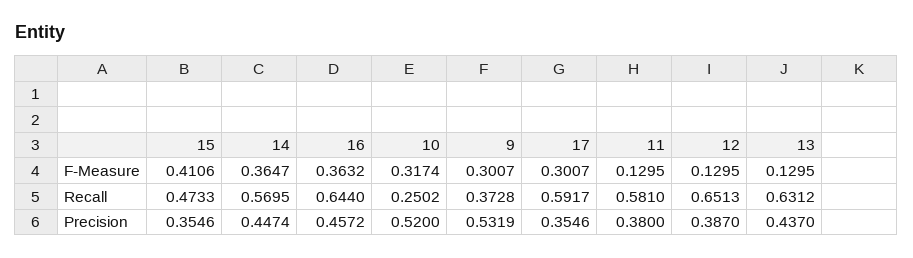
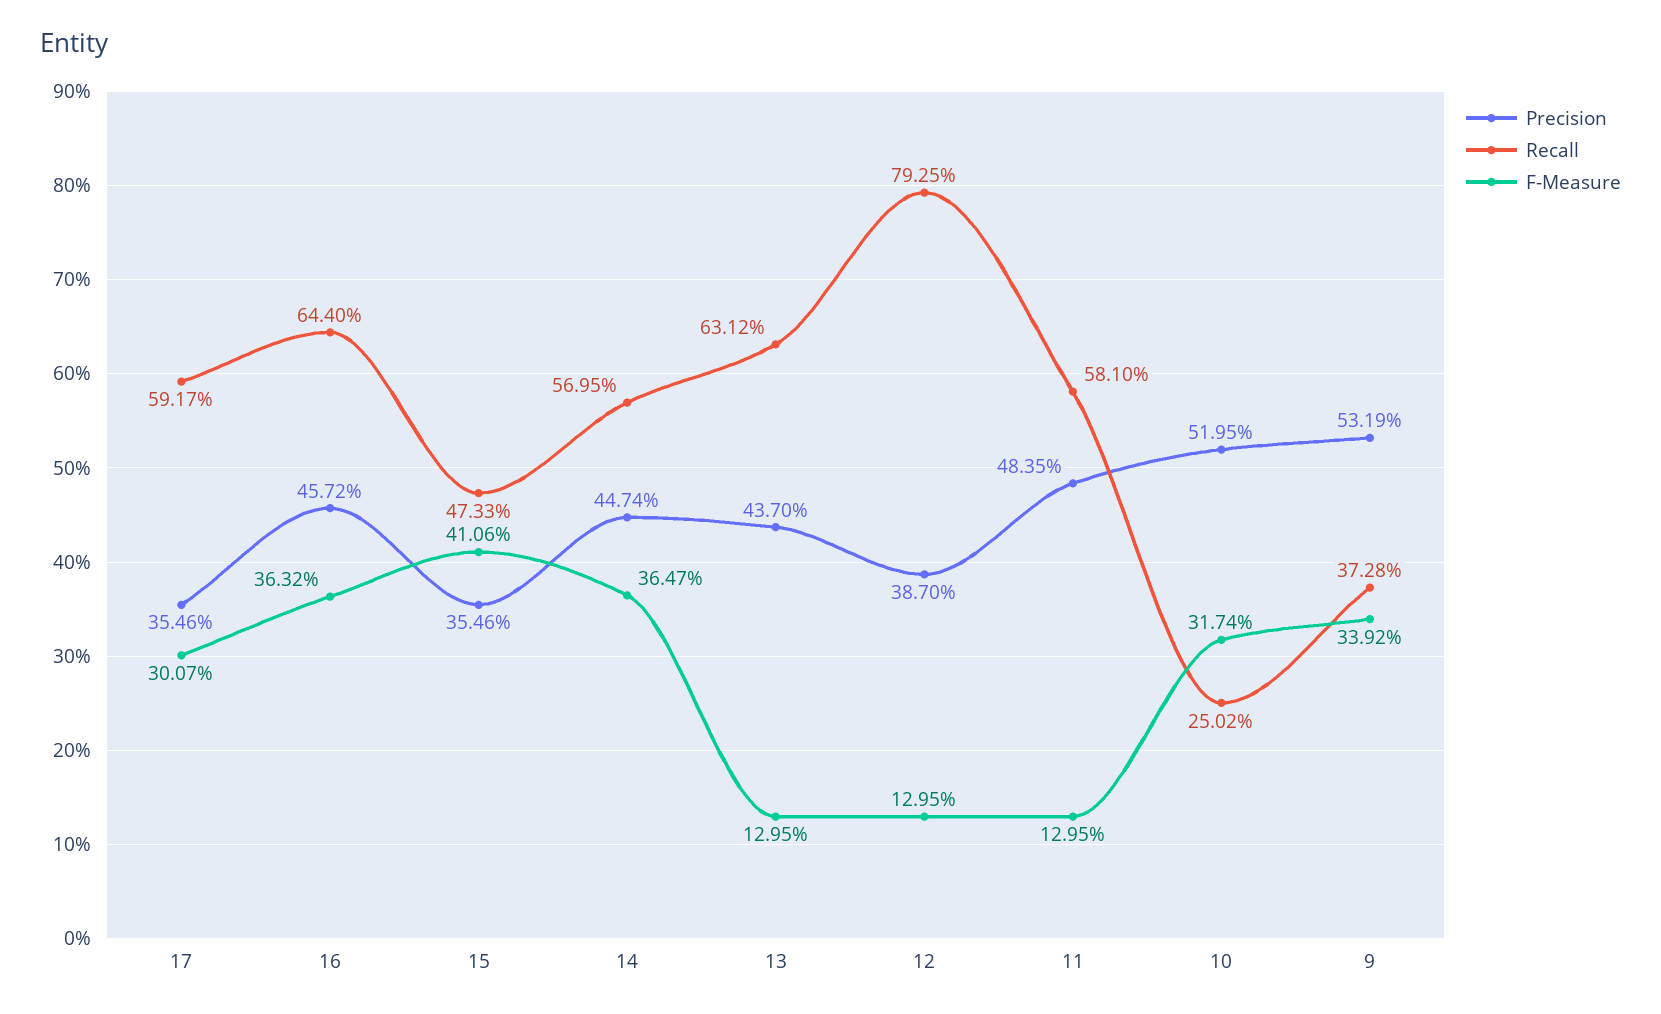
F-Measure, 9: 0.3007 -> 0.3392
Recall, 12: 0.6513 -> 0.7925
Precision, 10: 0.52 -> 0.5195
Precision, 11: 0.38 -> 0.4835

